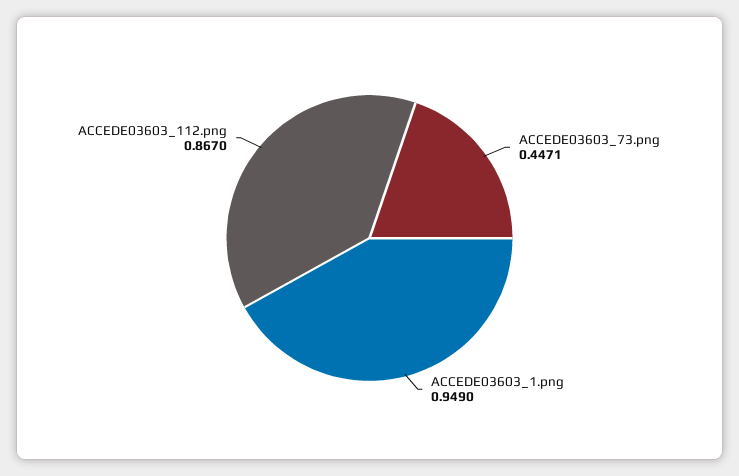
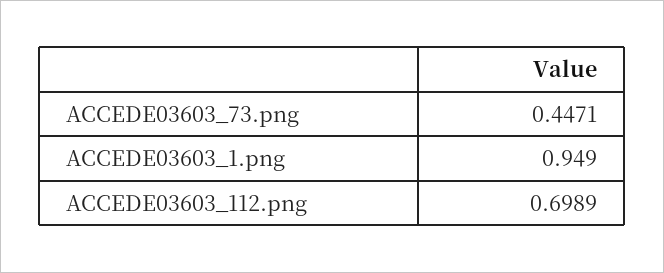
ACCEDE03603_112.png: 0.867 -> 0.6989

